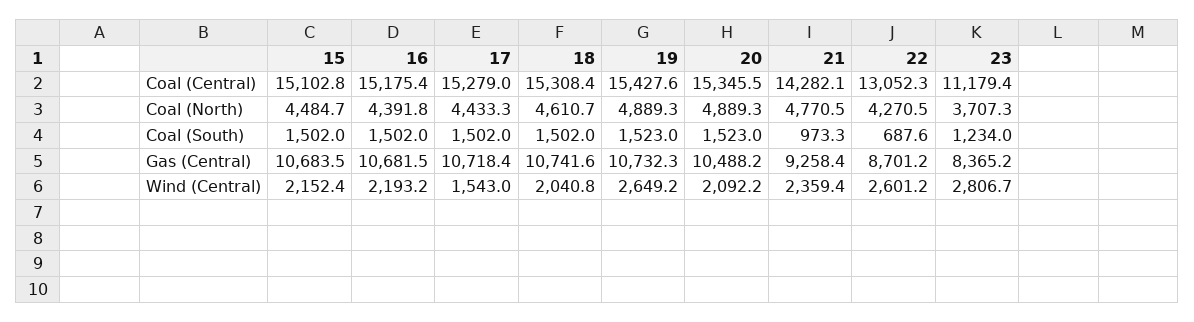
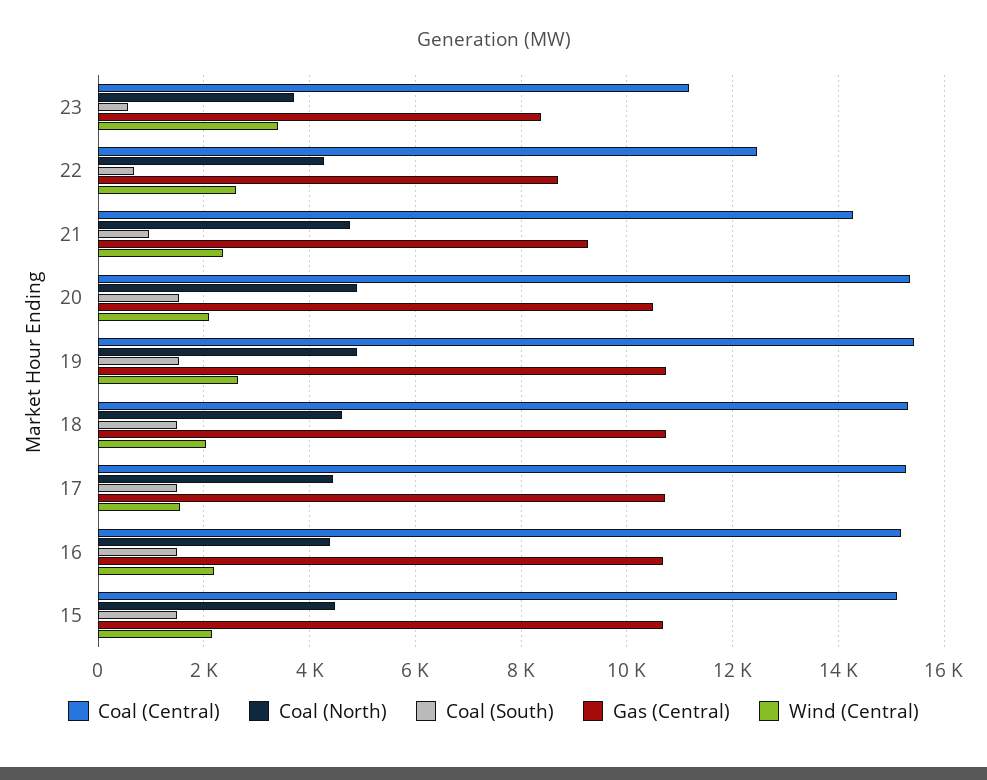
Coal (Central), 22: 13052.3 -> 12400
Coal (South), 23: 1234 -> 600
Wind (Central), 23: 2806.7 -> 3400

